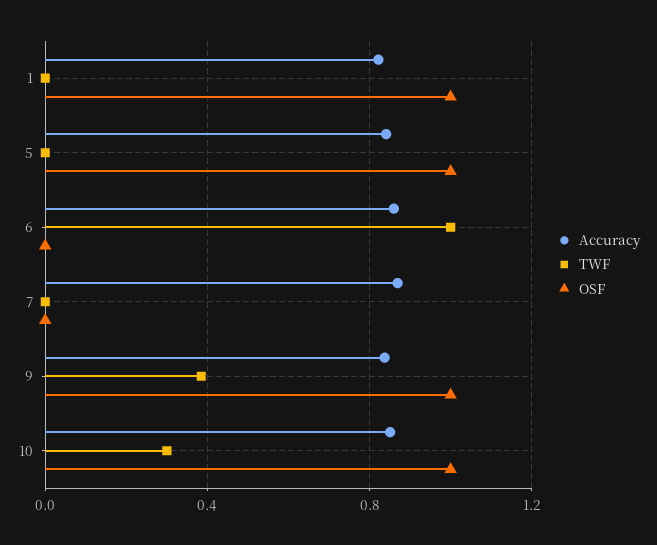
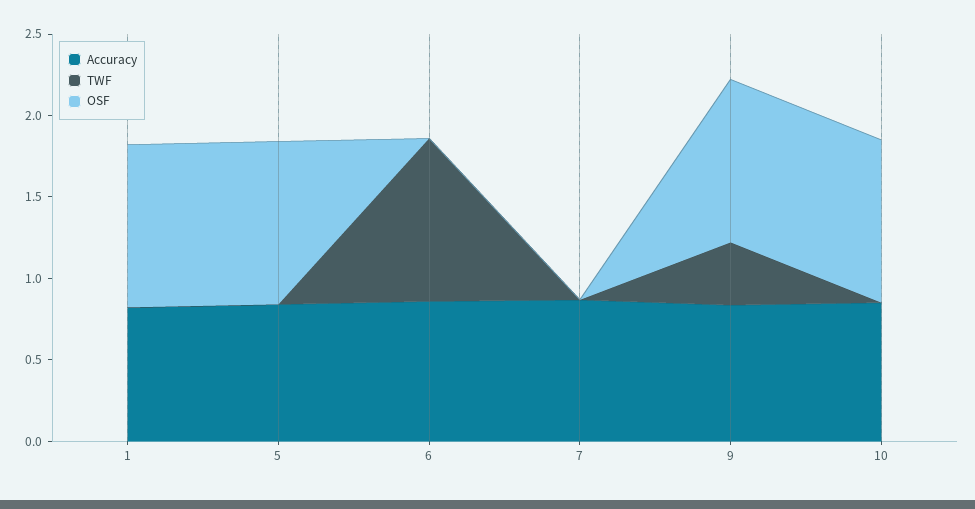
TWF, 10: 0.3 -> 0

